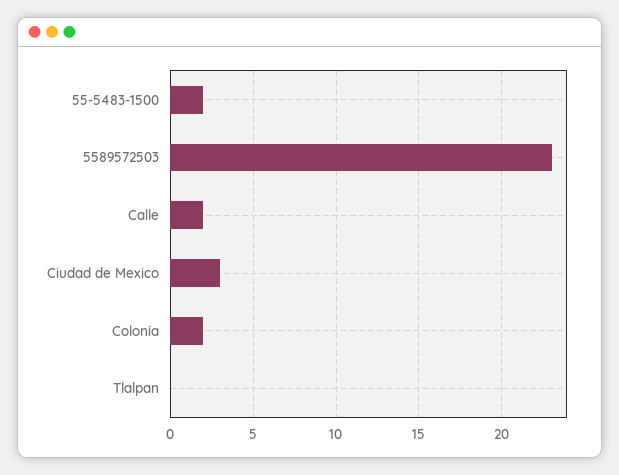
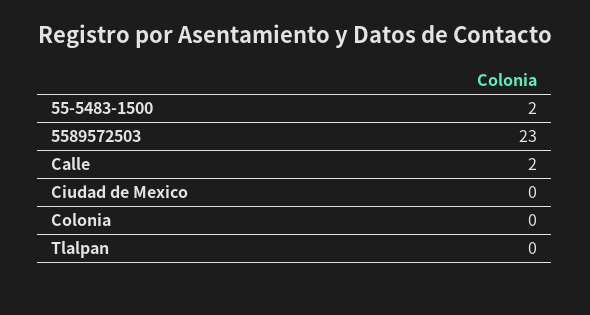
Ciudad de Mexico: 3 -> 0
Colonia: 2 -> 0

